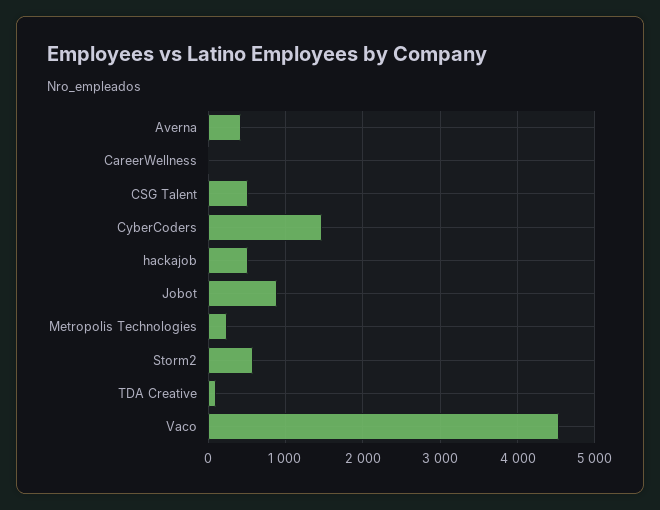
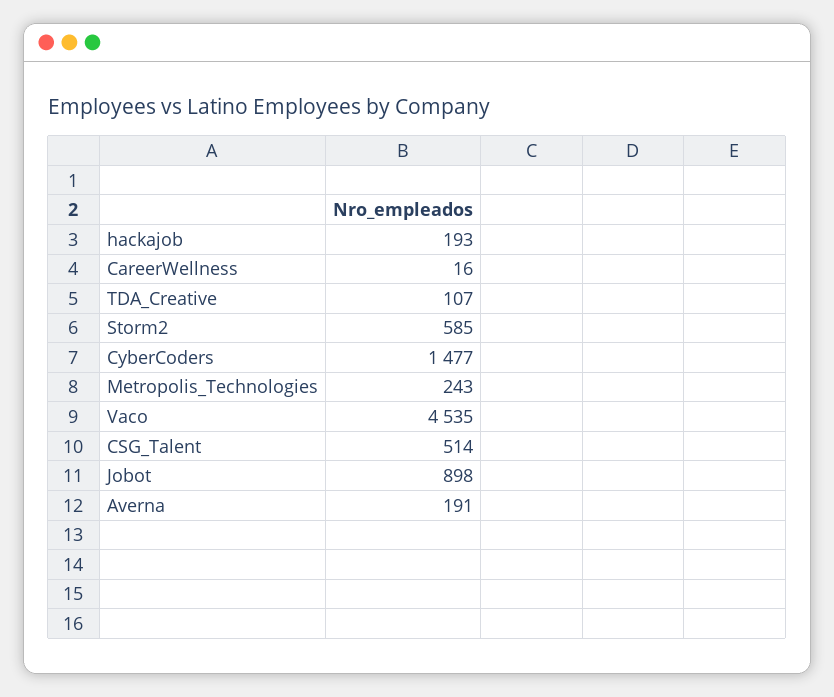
Averna: 400 -> 191
hackajob: 500 -> 193

